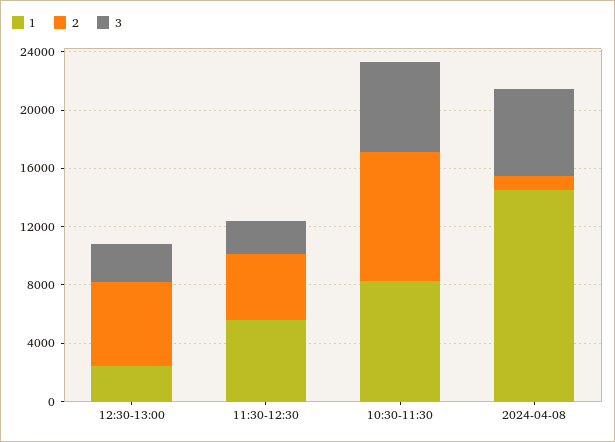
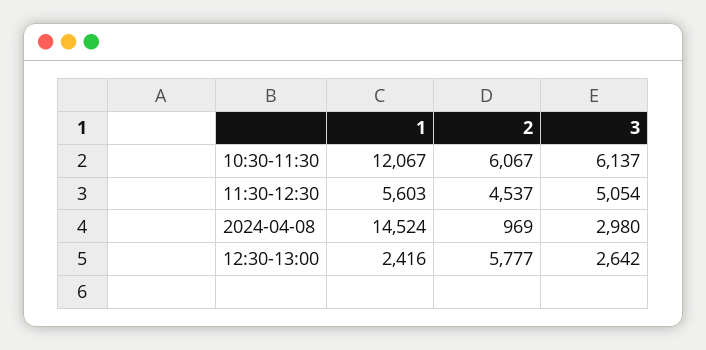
3, 11:30-12:30: 2000 -> 5054
1, 10:30-11:30: 8000 -> 12067
2, 10:30-11:30: 9000 -> 6067
3, 2024-04-08: 6000 -> 2980

